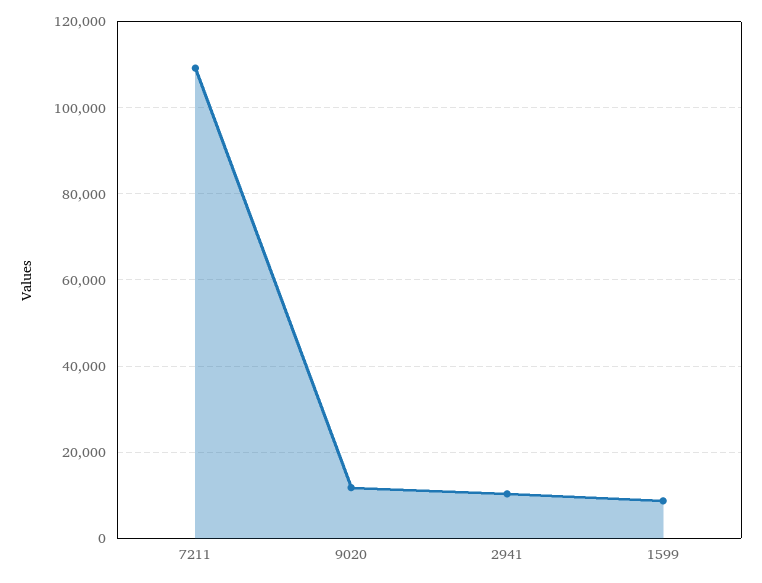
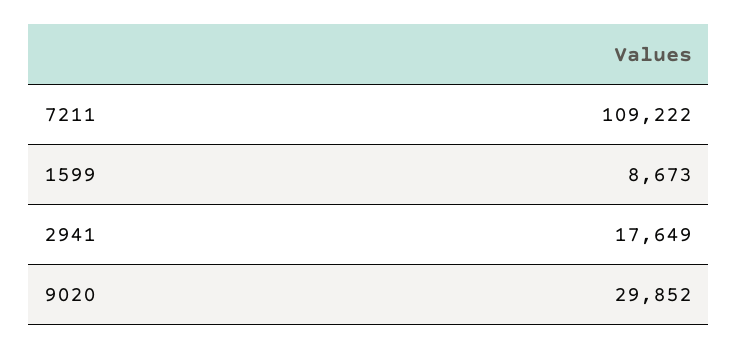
9020: 12000 -> 29852
2941: 10000 -> 17649

